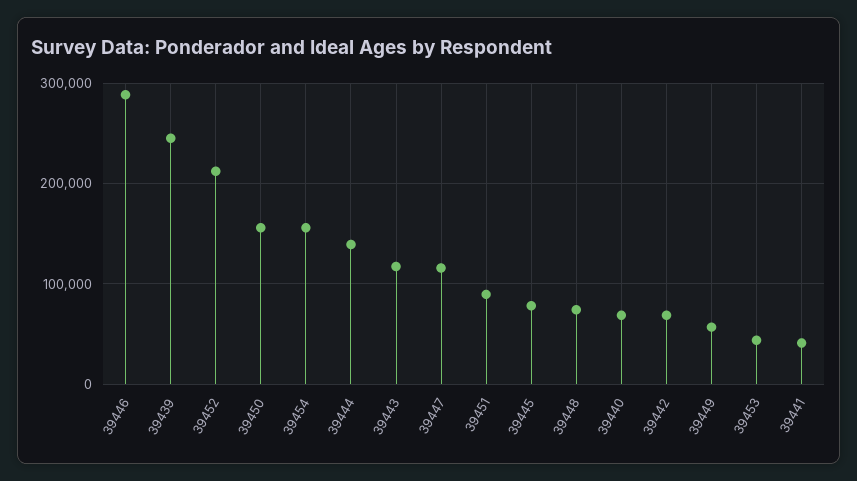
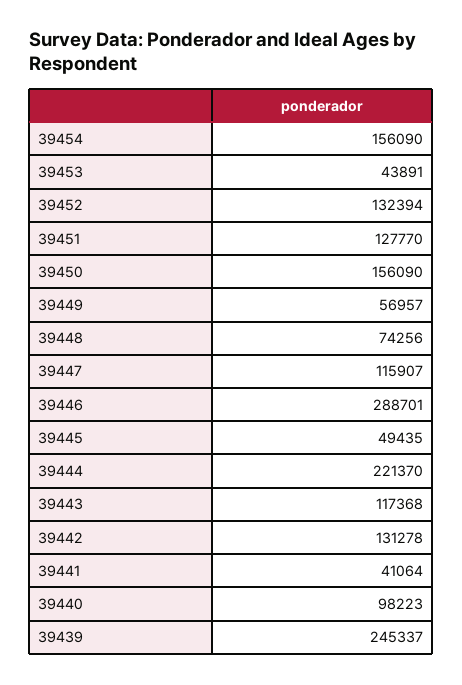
39452: 210000 -> 132394
39444: 140000 -> 221370
39451: 90000 -> 127770
39445: 80000 -> 49435
39440: 70000 -> 98223
39442: 70000 -> 131278

